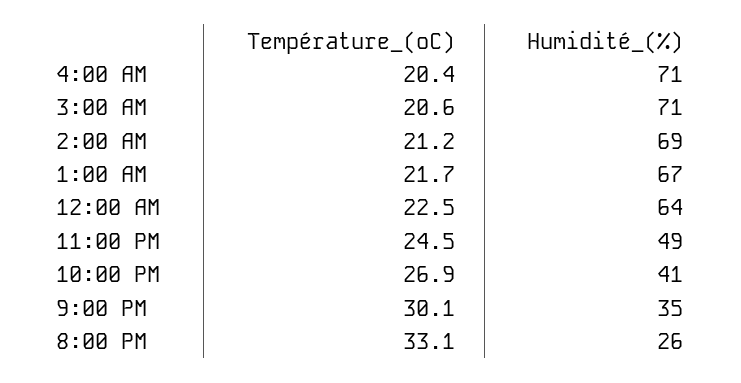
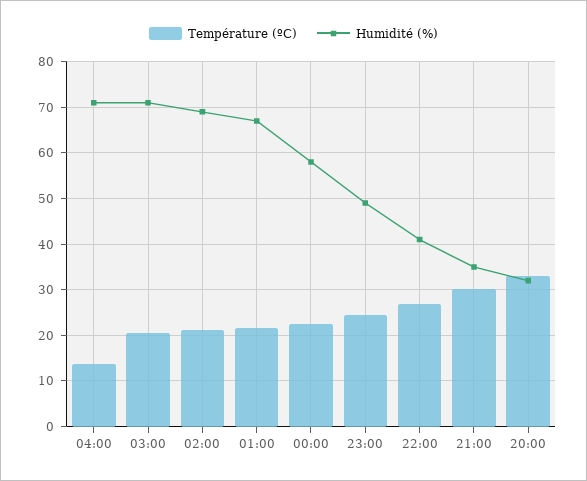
Température_(ºC), 4:00 AM: 20.4 -> 14
Humidité_(%), 12:00 AM: 64 -> 58
Humidité_(%), 8:00 PM: 26 -> 32

